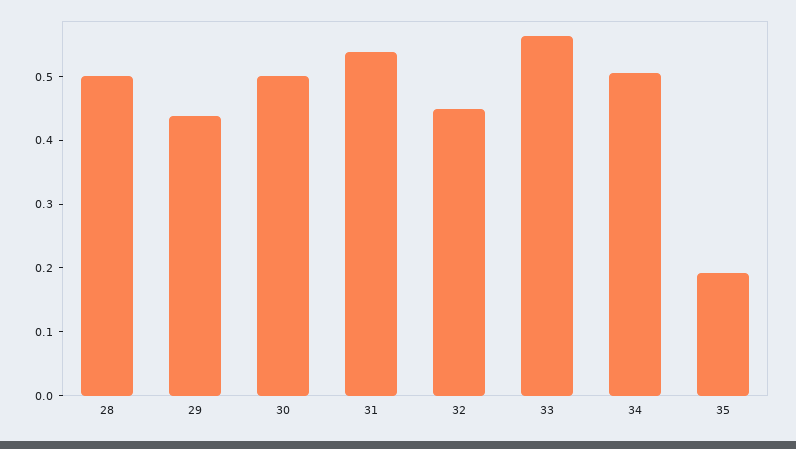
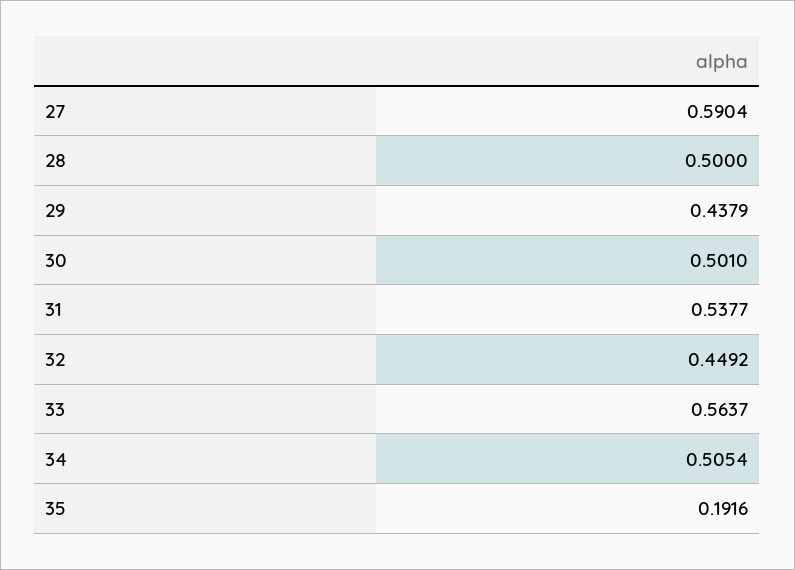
27: none -> 0.5904

